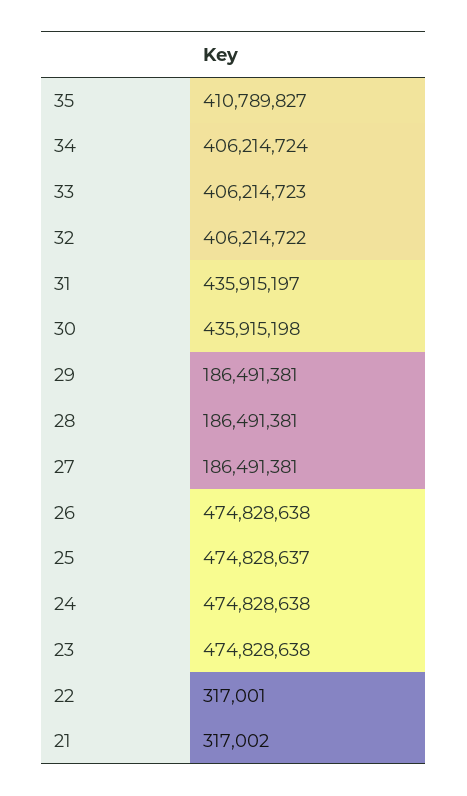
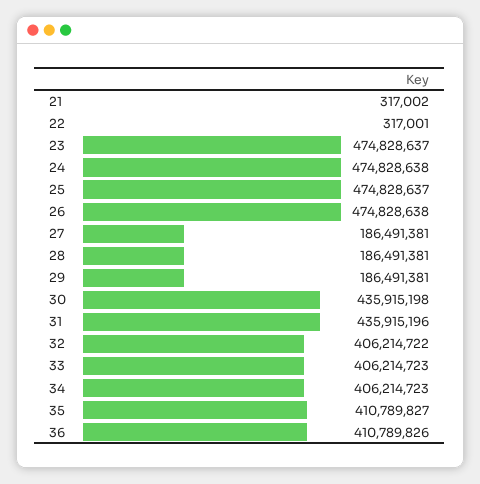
34: 406214724 -> 406214723
31: 435915197 -> 435915196
23: 474828638 -> 474828637
36: none -> 410789826

